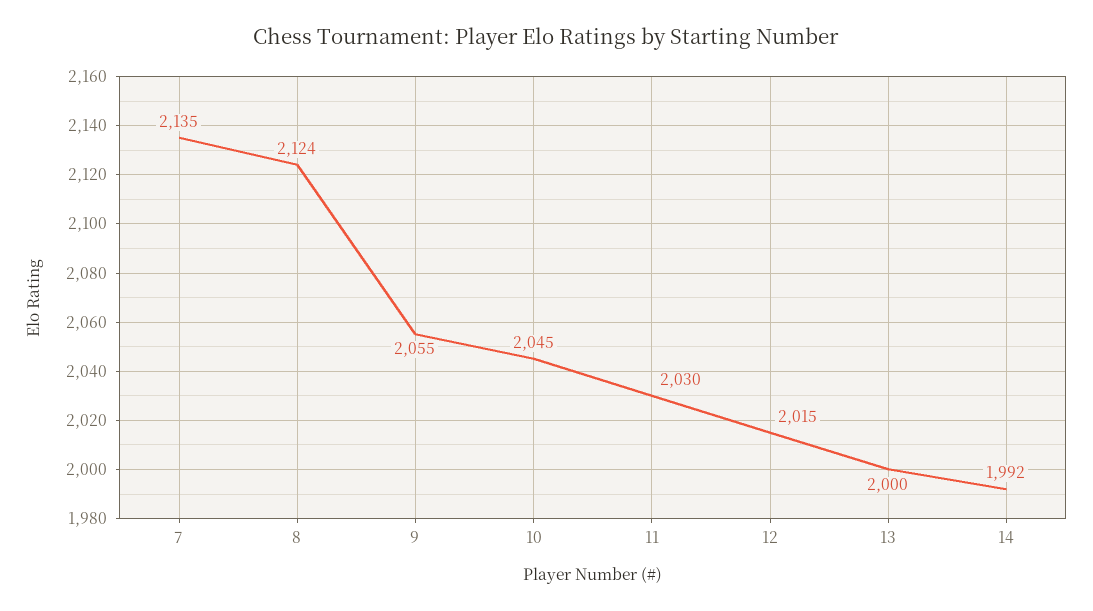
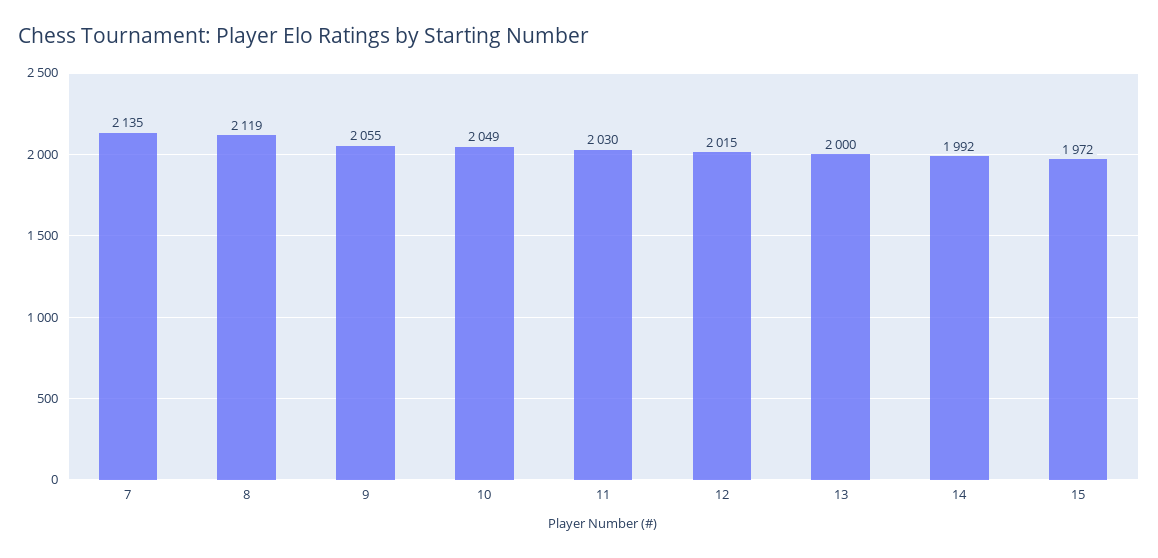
8: 2124 -> 2119
10: 2045 -> 2049
15: none -> 1972

